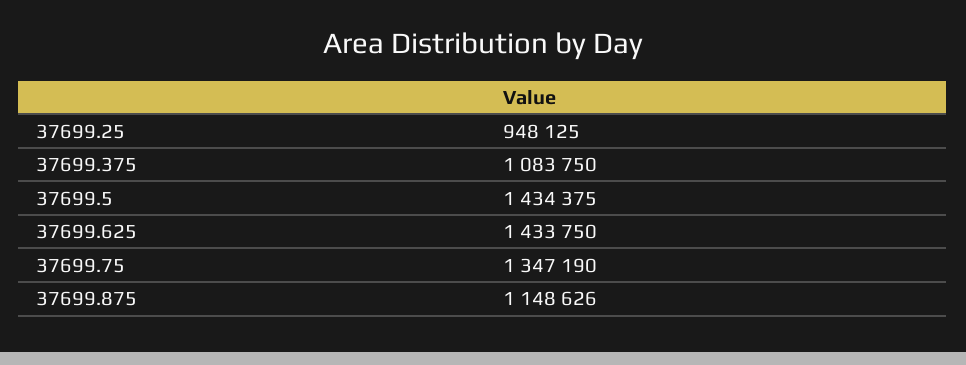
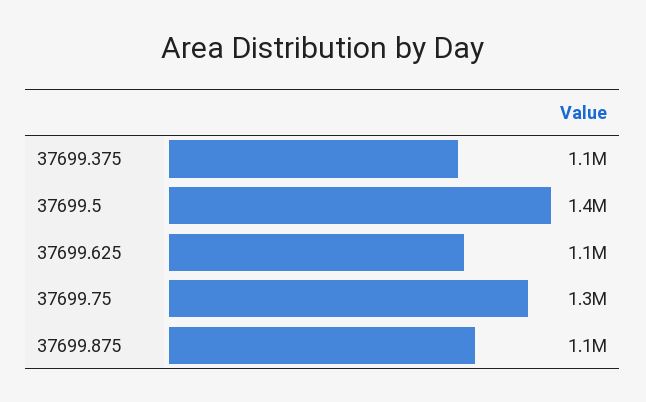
37699.25: 948125 -> none
37699.625: 1433750 -> 1100000

